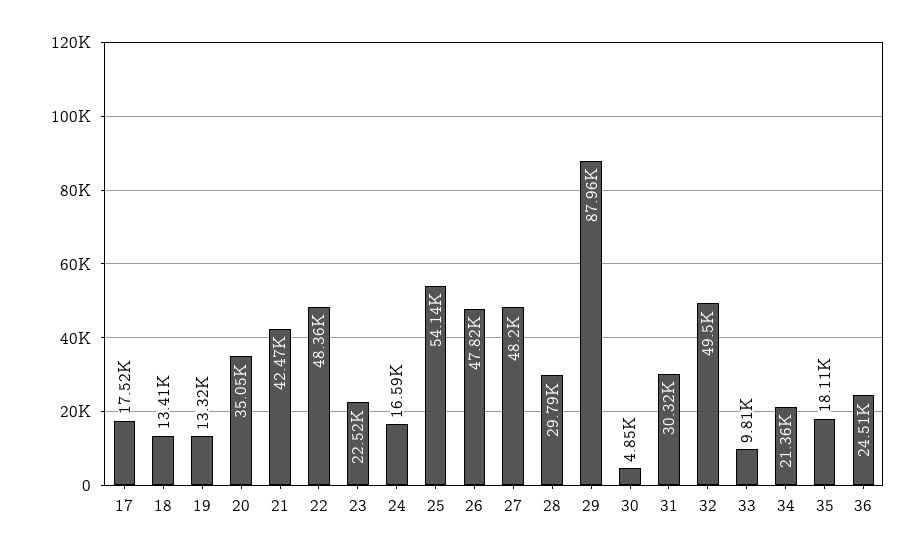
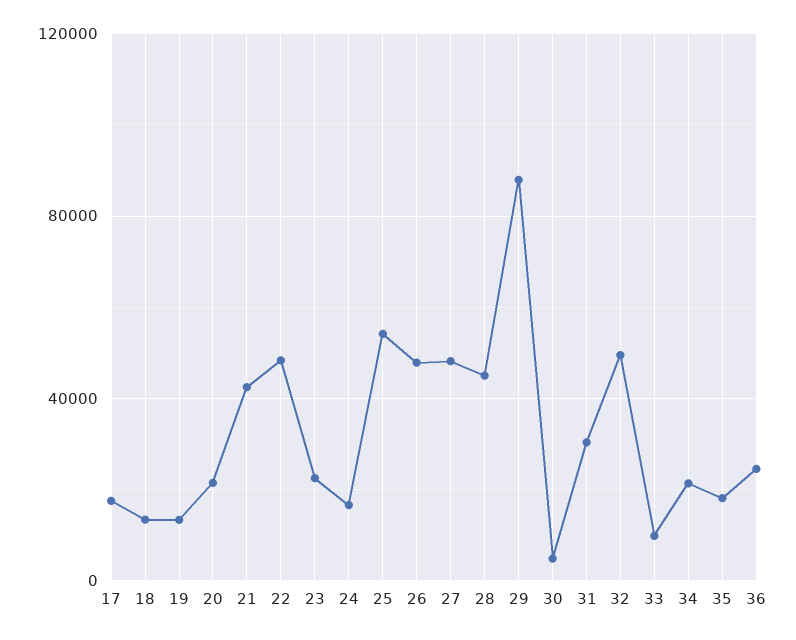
20: 35050 -> 20000
28: 29790 -> 45000

